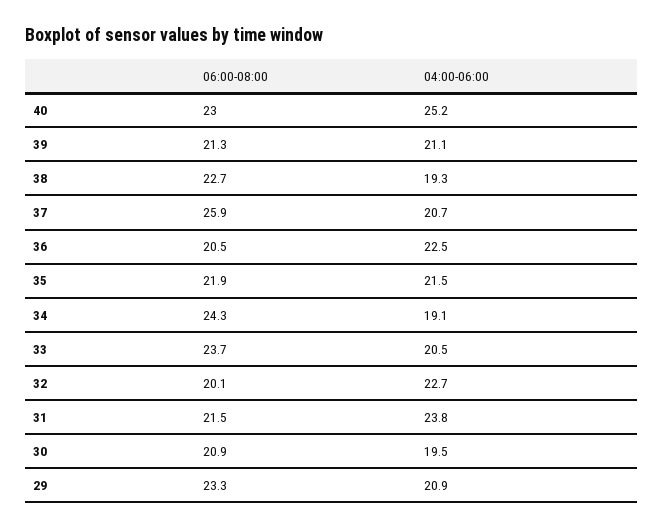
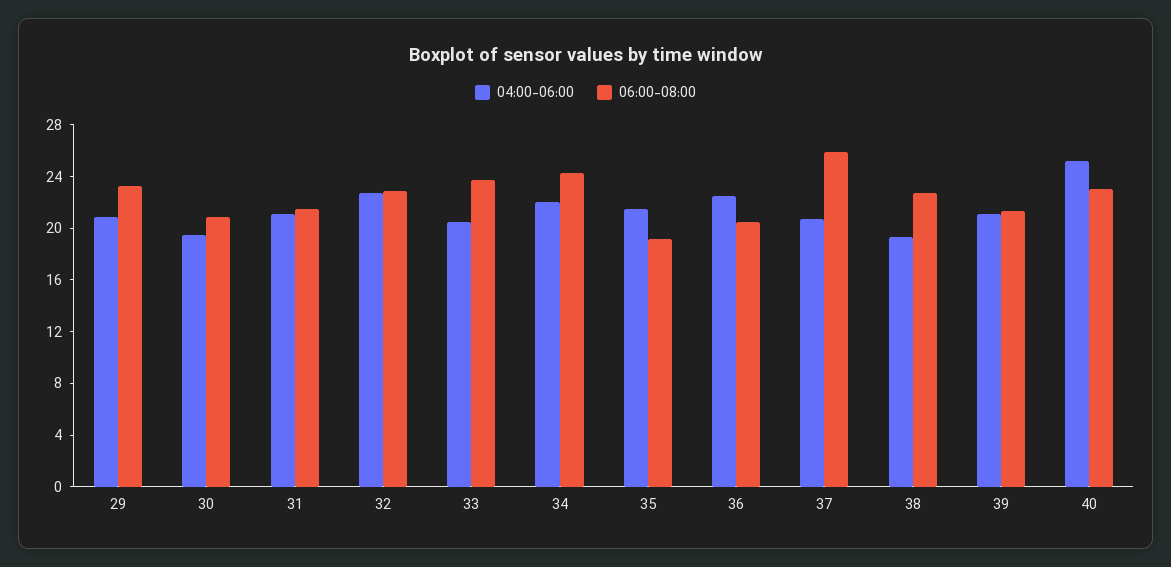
06:00-08:00, 35: 21.9 -> 19
04:00-06:00, 34: 19.1 -> 22
06:00-08:00, 32: 20.1 -> 23
04:00-06:00, 31: 23.8 -> 21

